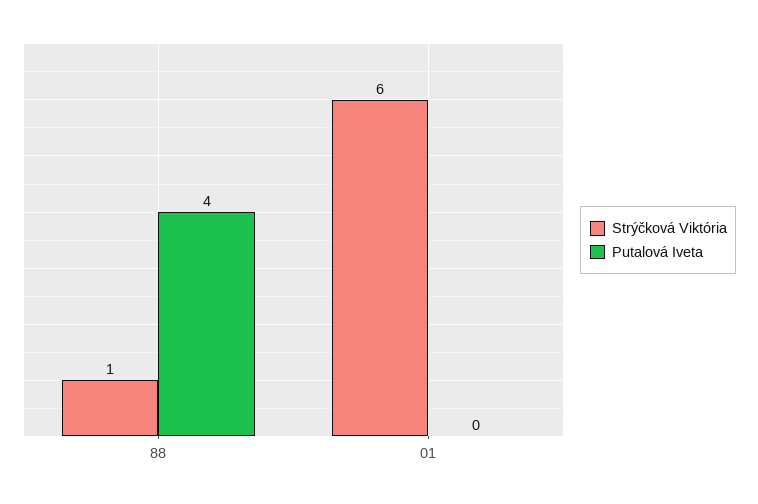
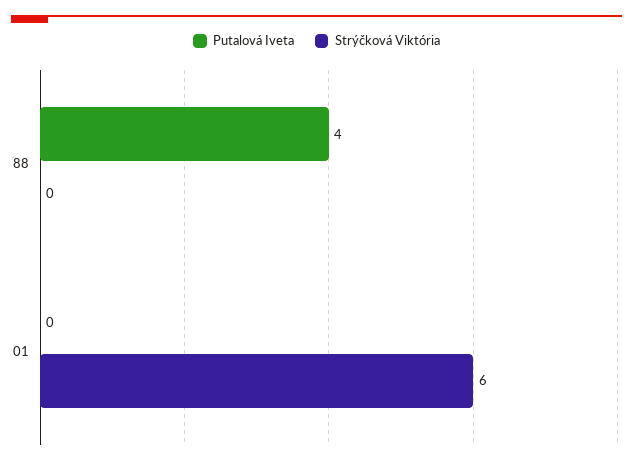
Strýčková Viktória, 88: 1 -> 0

